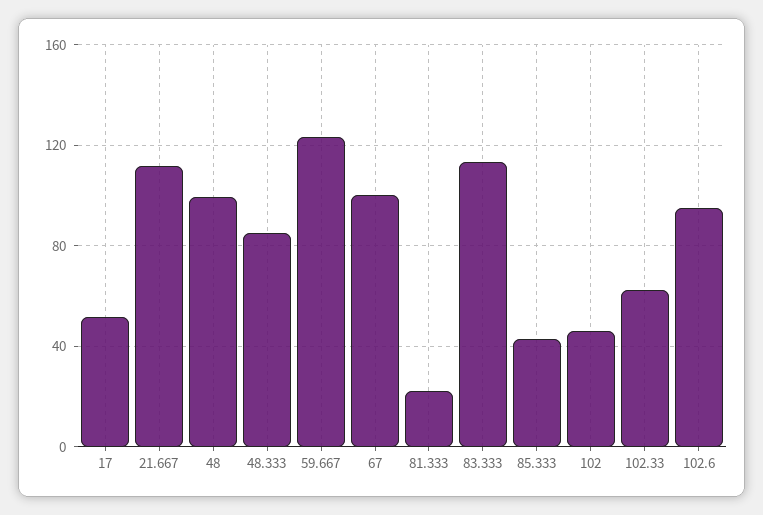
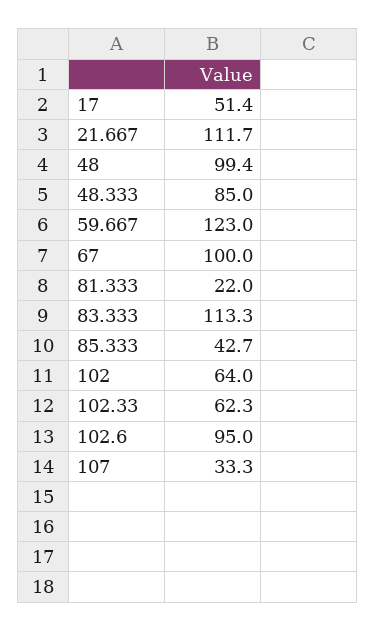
102: 45 -> 64
107: none -> 33.3

